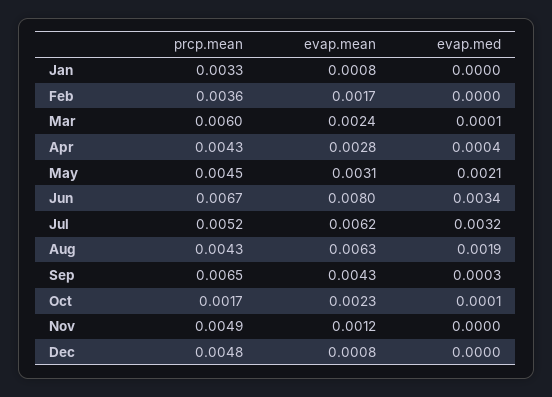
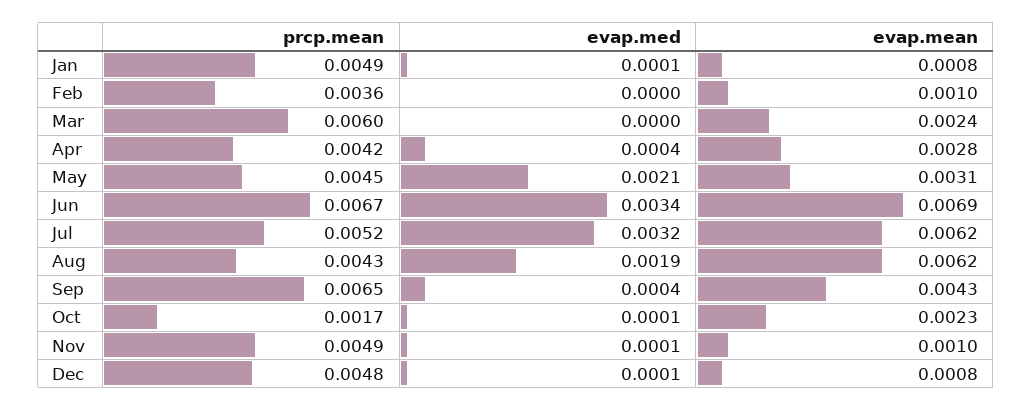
prcp.mean, Jan: 0.0033 -> 0.0049
evap.med, Jan: 0 -> 0.0001
evap.mean, Feb: 0.0017 -> 0.001
evap.med, Mar: 0.0001 -> 0
prcp.mean, Apr: 0.0043 -> 0.0042
evap.mean, Jun: 0.008 -> 0.0069
evap.mean, Aug: 0.0063 -> 0.0062
evap.med, Sep: 0.0003 -> 0.0004
evap.mean, Nov: 0.0012 -> 0.001
evap.med, Nov: 0 -> 0.0001
evap.med, Dec: 0 -> 0.0001

